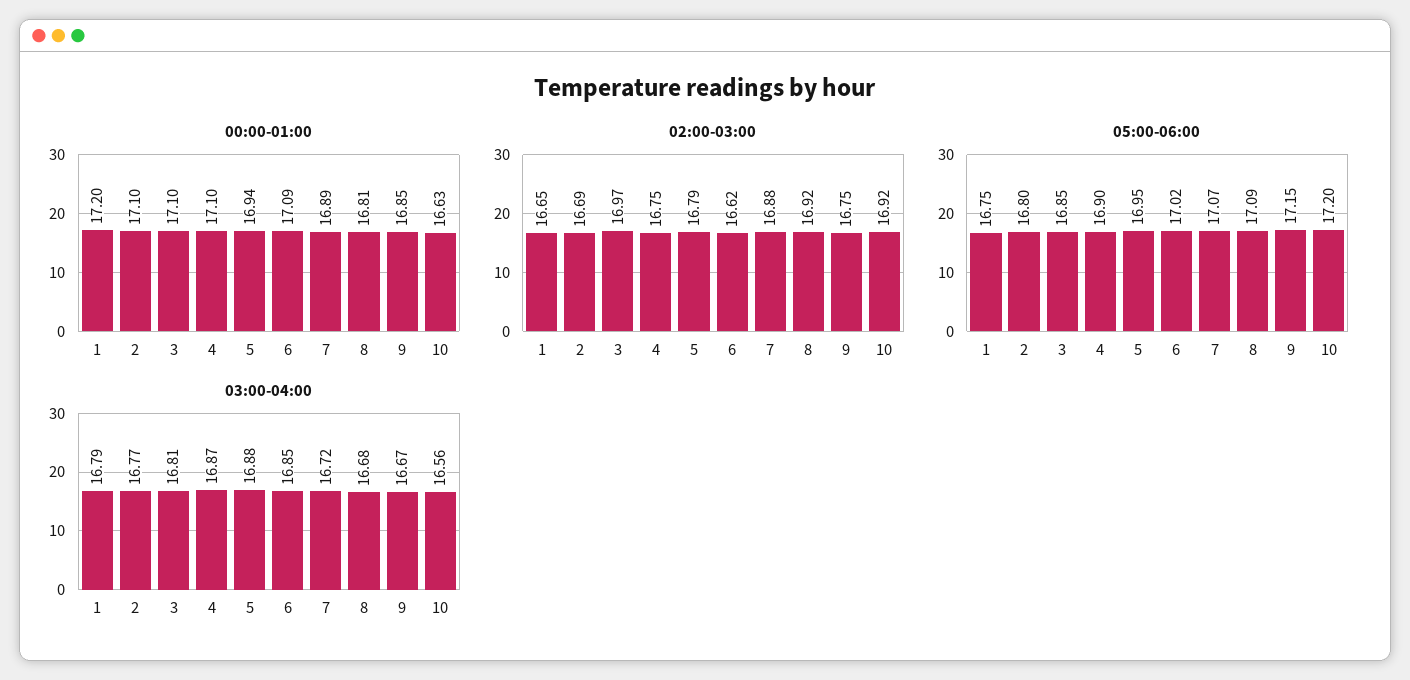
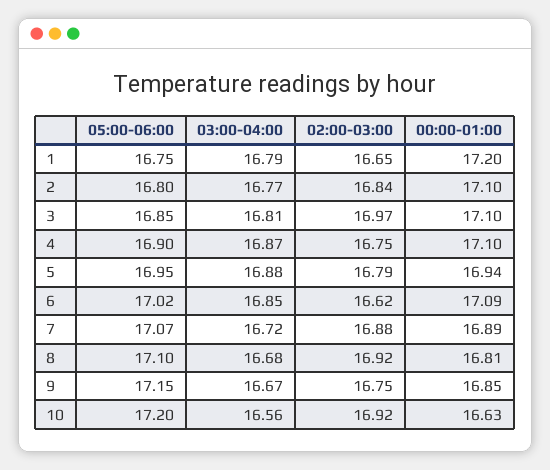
02:00-03:00, 2: 16.69 -> 16.84
05:00-06:00, 8: 17.09 -> 17.1

